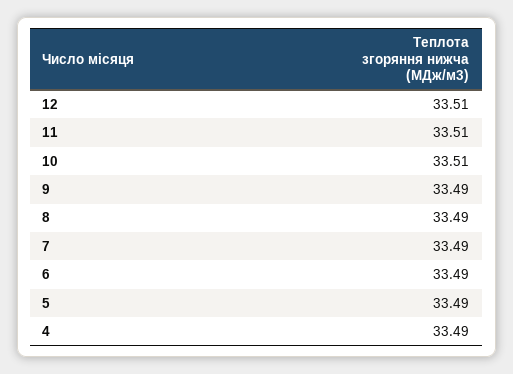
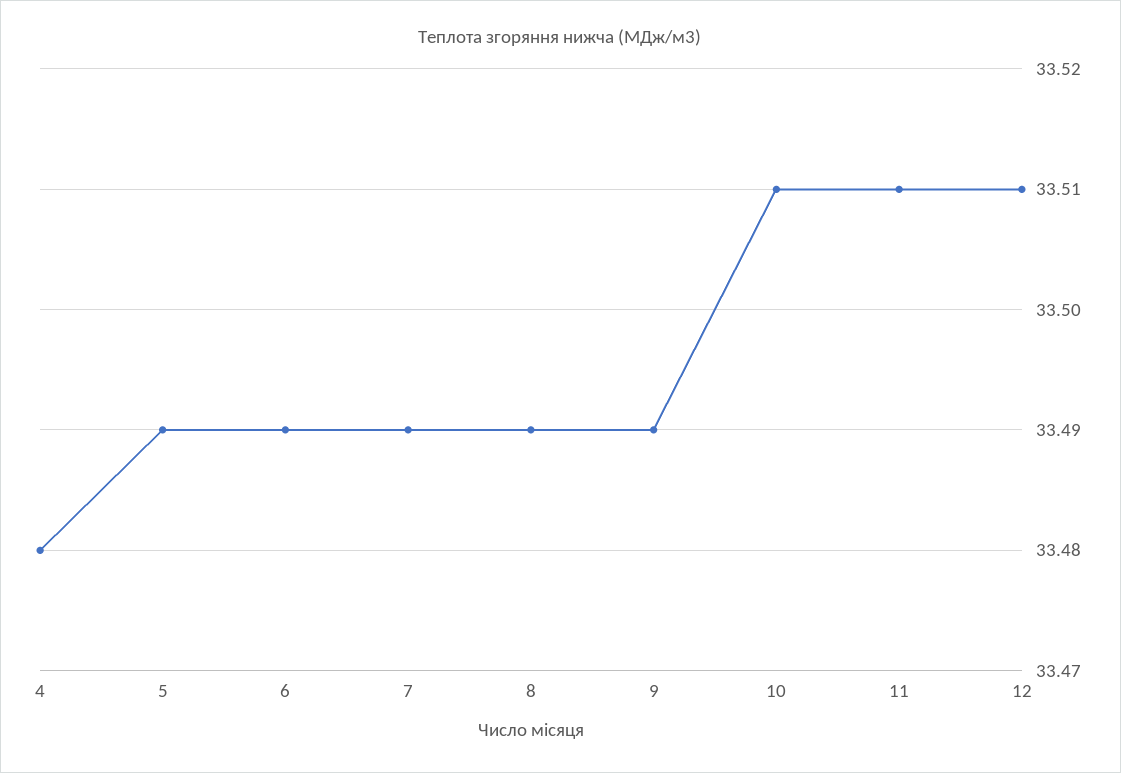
4: 33.49 -> 33.48

